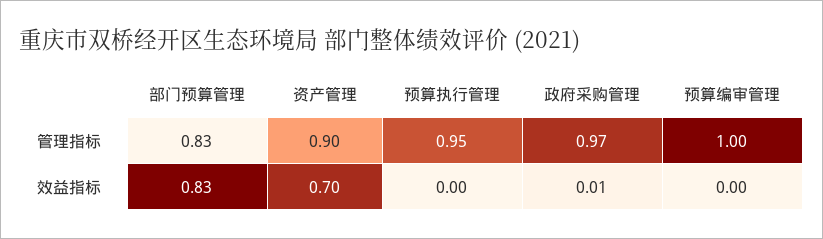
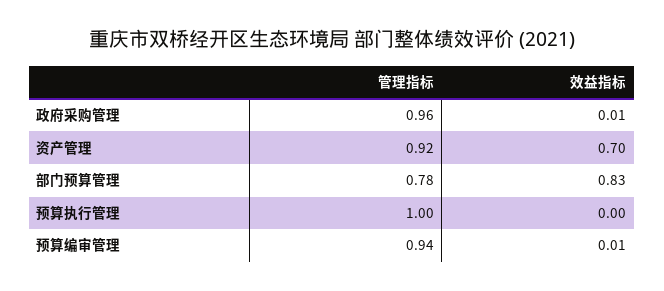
部门预算管理, 管理指标: 0.83 -> 0.78
资产管理, 管理指标: 0.9 -> 0.92
预算执行管理, 管理指标: 0.95 -> 1
政府采购管理, 管理指标: 0.97 -> 0.96
预算编审管理, 管理指标: 1 -> 0.94
预算编审管理, 效益指标: 0 -> 0.01

